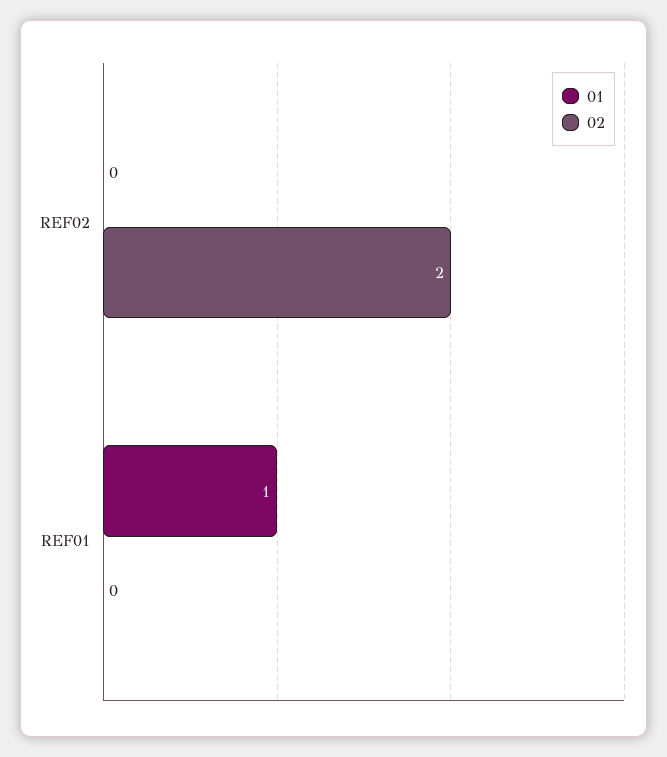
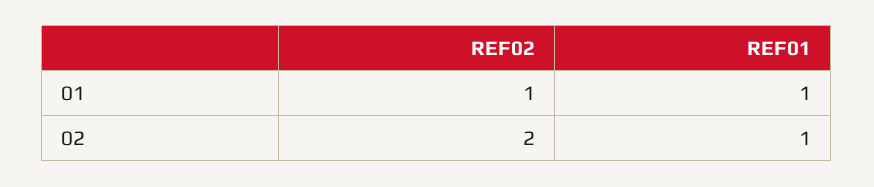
01, REF02: 0 -> 1
02, REF01: 0 -> 1

